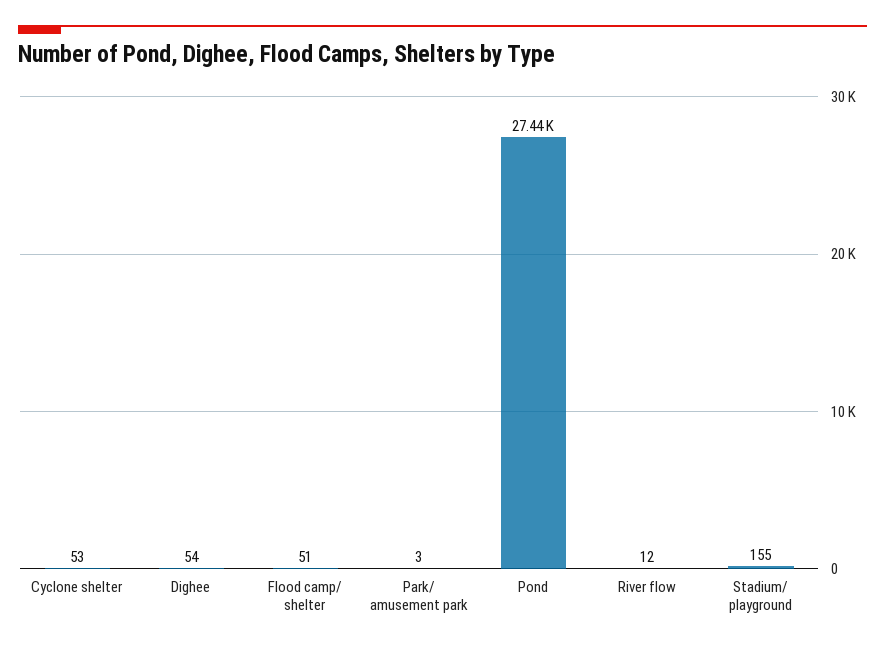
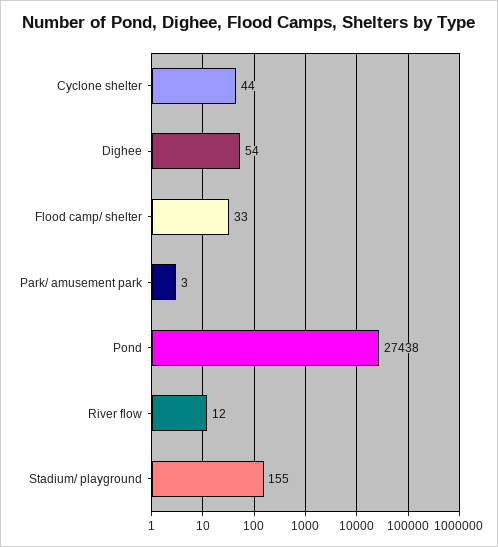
Cyclone shelter: 53 -> 44
Flood camp/ shelter: 51 -> 33

